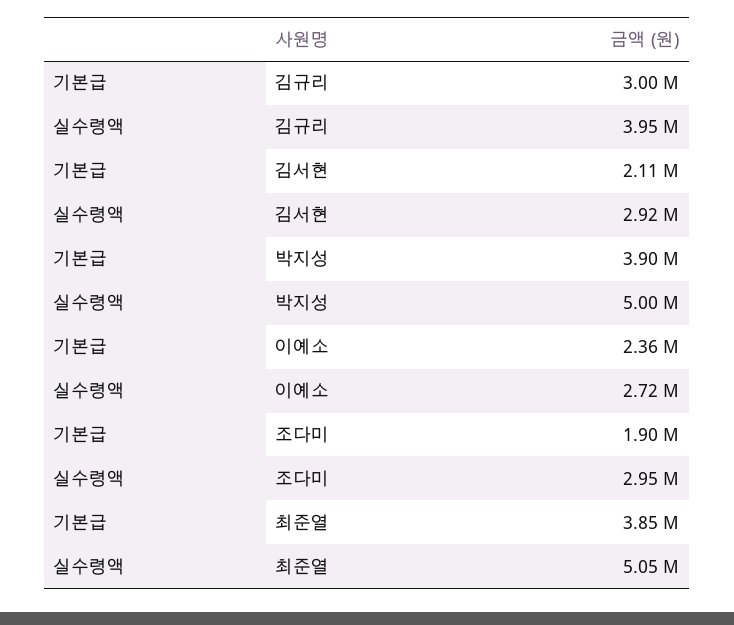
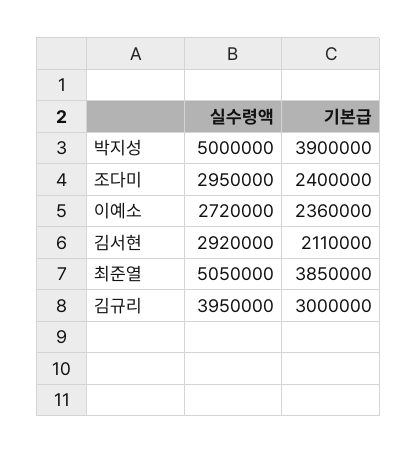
기본급, 조다미: 1900000 -> 2400000

